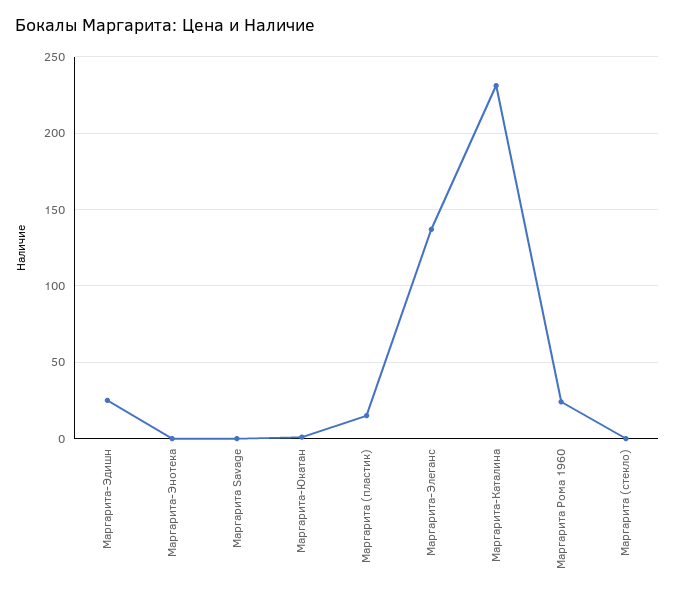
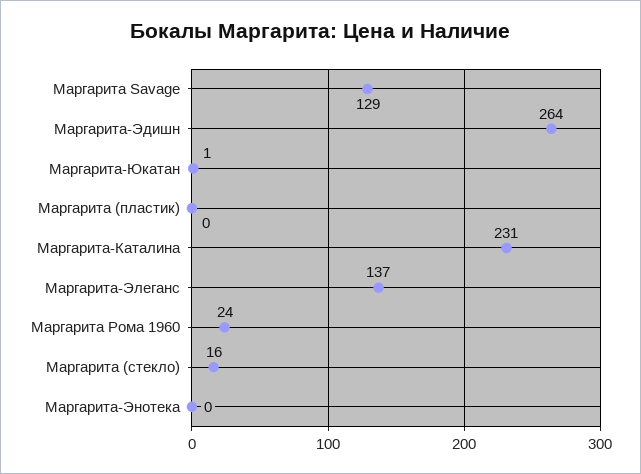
Маргарита-Эдишн: 25 -> 264
Маргарита Savage: 0 -> 129
Маргарита (пластик): 15 -> 0
Маргарита (стекло): 0 -> 16

